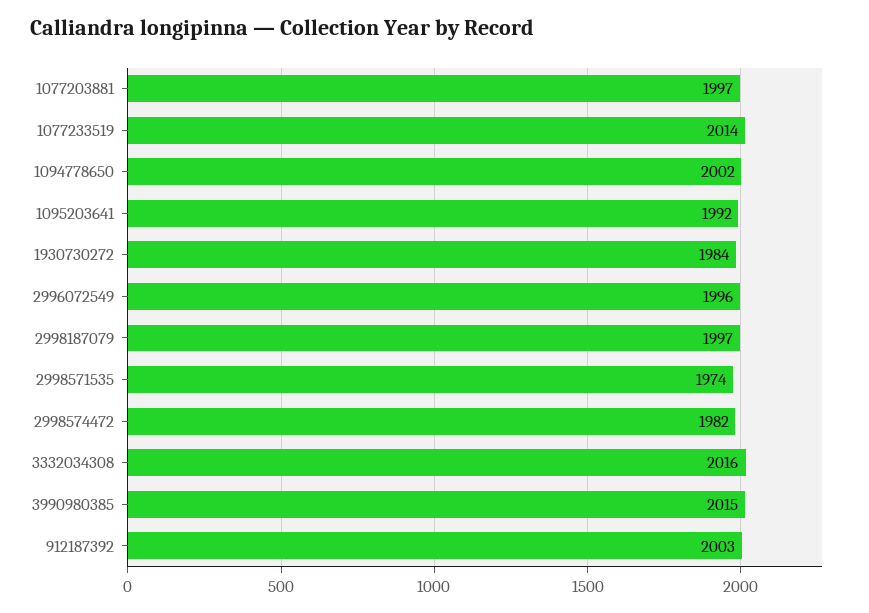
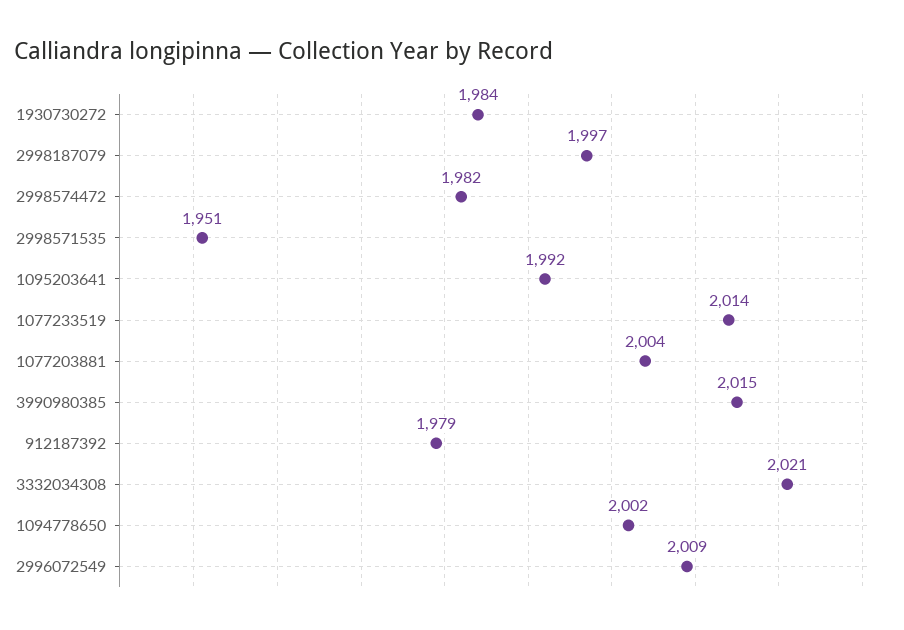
1077203881: 1997 -> 2004
2996072549: 1996 -> 2009
2998571535: 1974 -> 1951
3332034308: 2016 -> 2021
912187392: 2003 -> 1979

